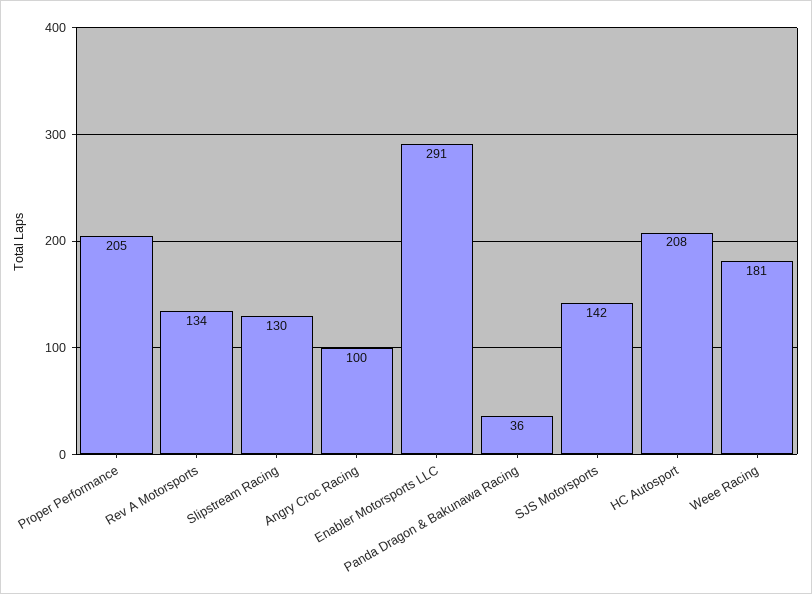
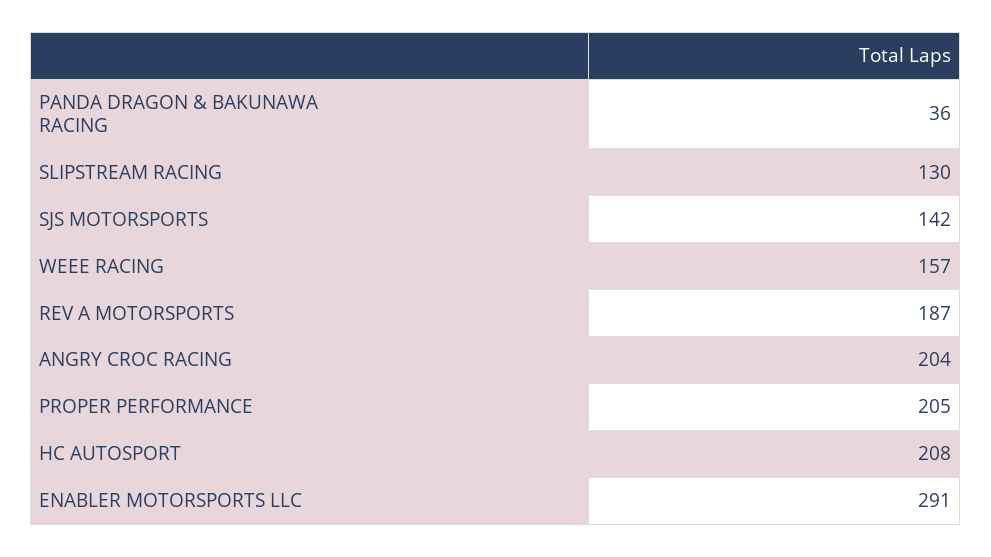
Rev A Motorsports: 134 -> 187
Angry Croc Racing: 100 -> 204
Weee Racing: 181 -> 157

